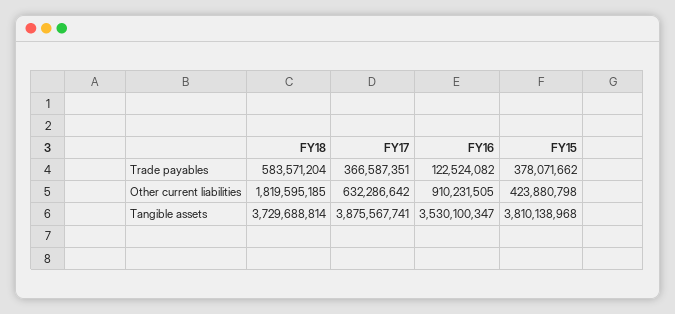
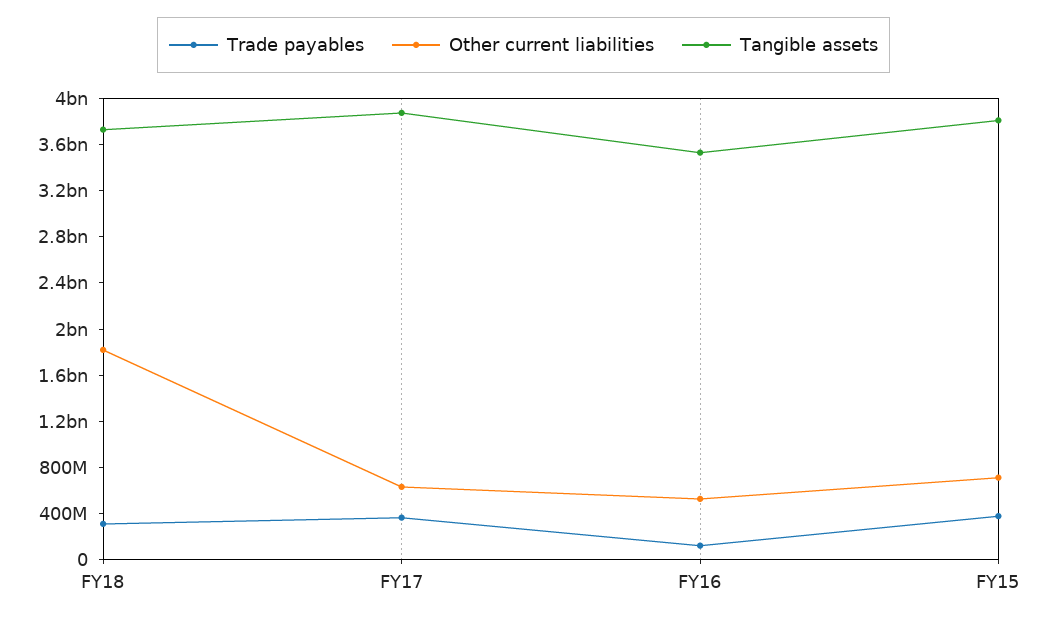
Trade payables, FY18: 583571204 -> 300000000
Other current liabilities, FY16: 910231505 -> 500000000
Other current liabilities, FY15: 423880798 -> 700000000

